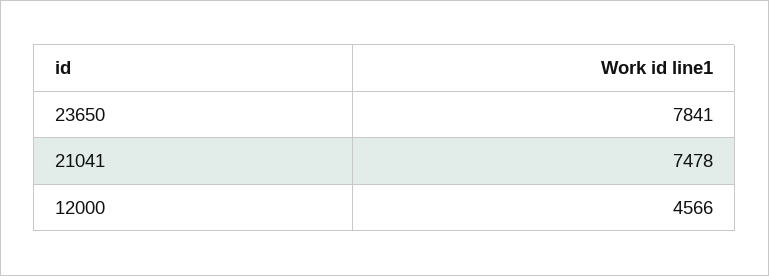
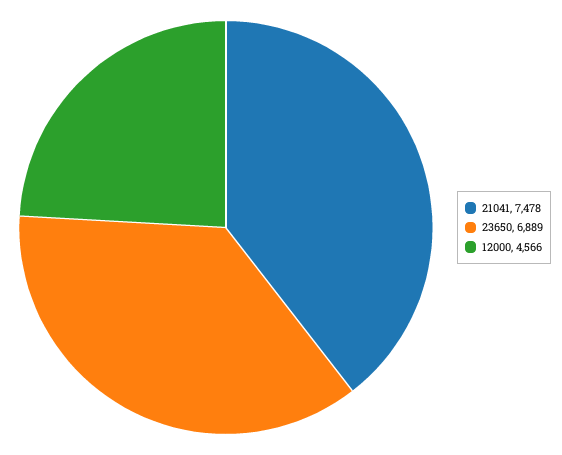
23650: 7841 -> 6889

